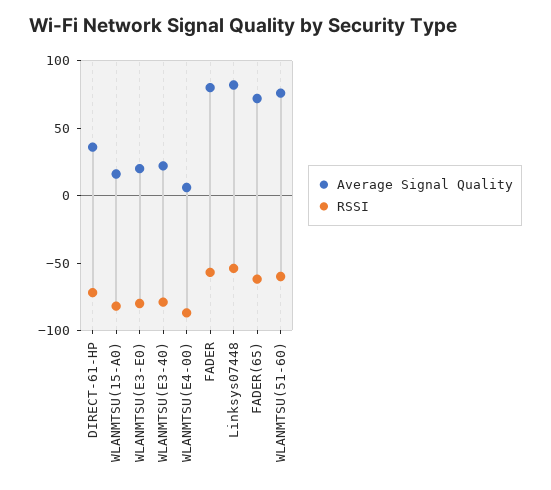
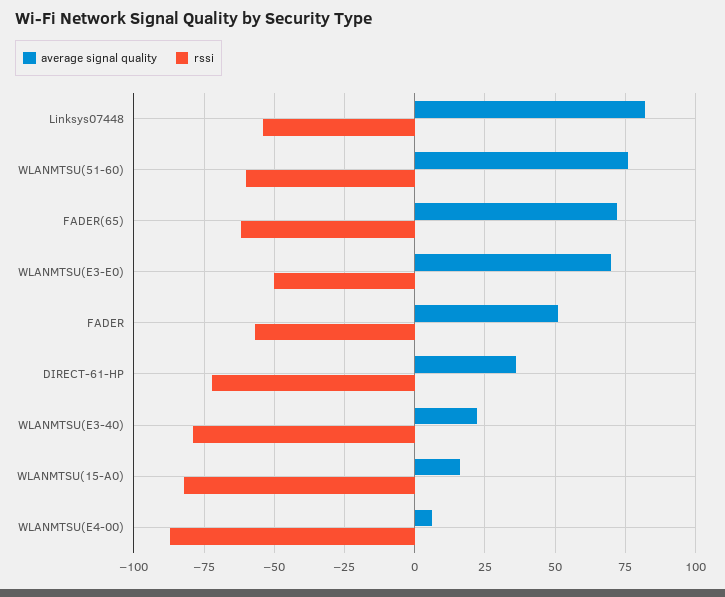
Average Signal Quality, WLANMTSU(E3-E0): 20 -> 70
RSSI, WLANMTSU(E3-E0): -80 -> -50
Average Signal Quality, FADER: 80 -> 50

